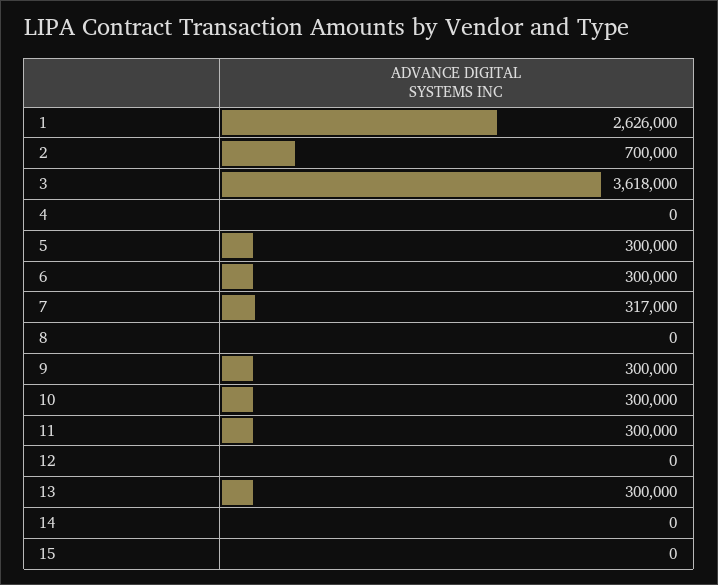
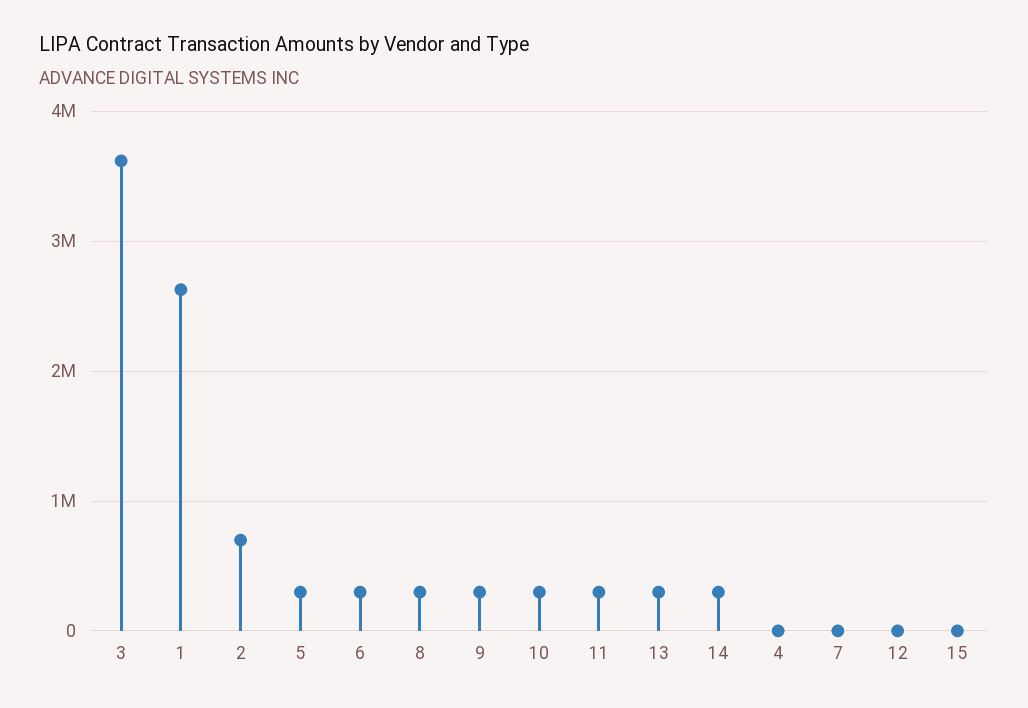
7: 317000 -> 0
8: 0 -> 300000
14: 0 -> 300000

